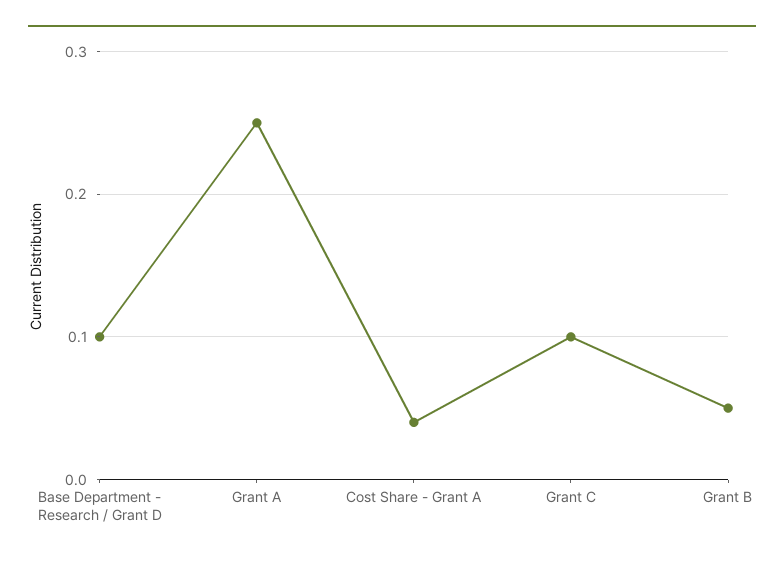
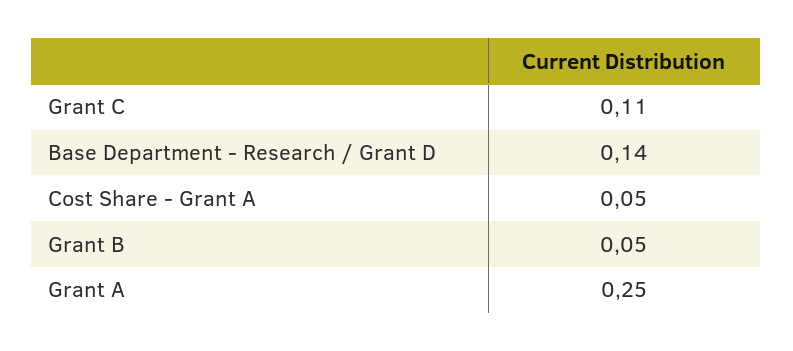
Base Department - Research / Grant D: 0.1 -> 0.14
Cost Share - Grant A: 0.04 -> 0.05
Grant C: 0.1 -> 0.11

